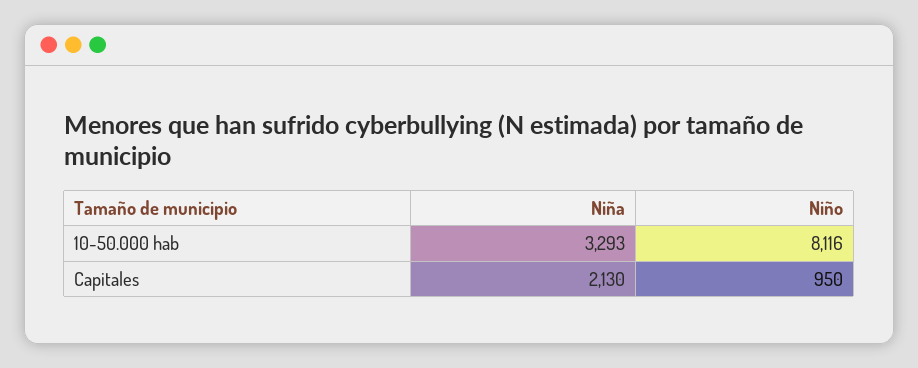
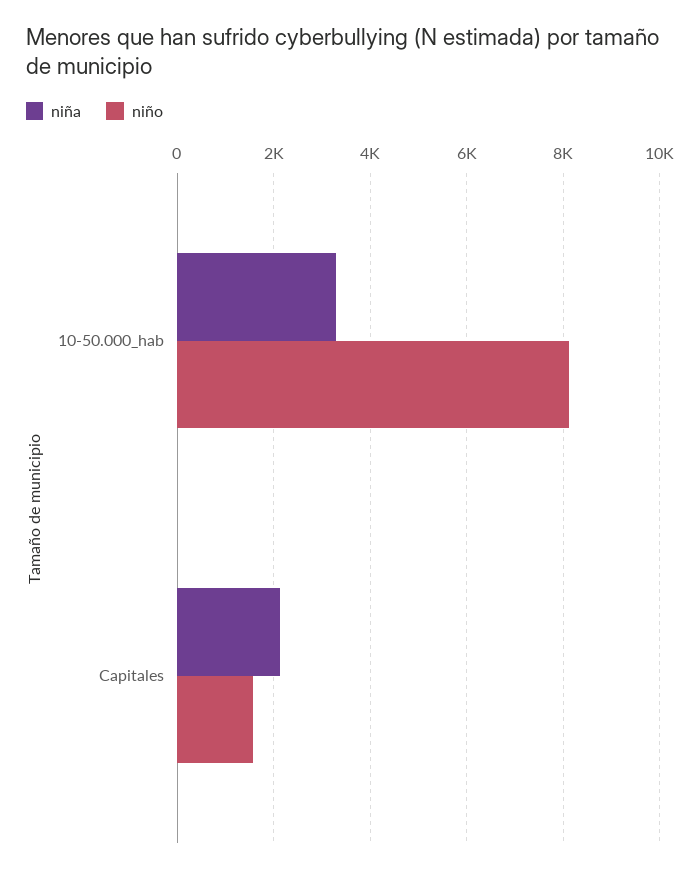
Niño, Capitales: 950 -> 1600

